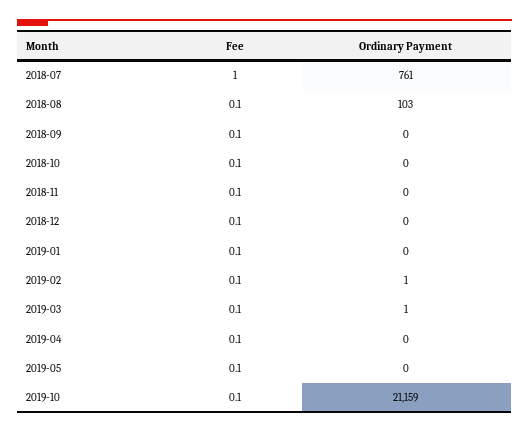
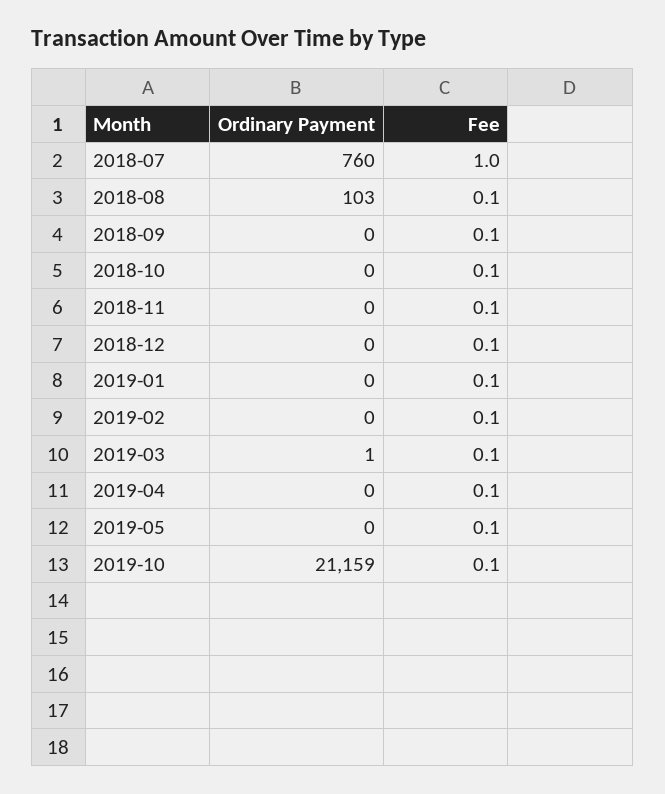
Ordinary Payment, 2018-07: 761 -> 760
Ordinary Payment, 2019-02: 1 -> 0

